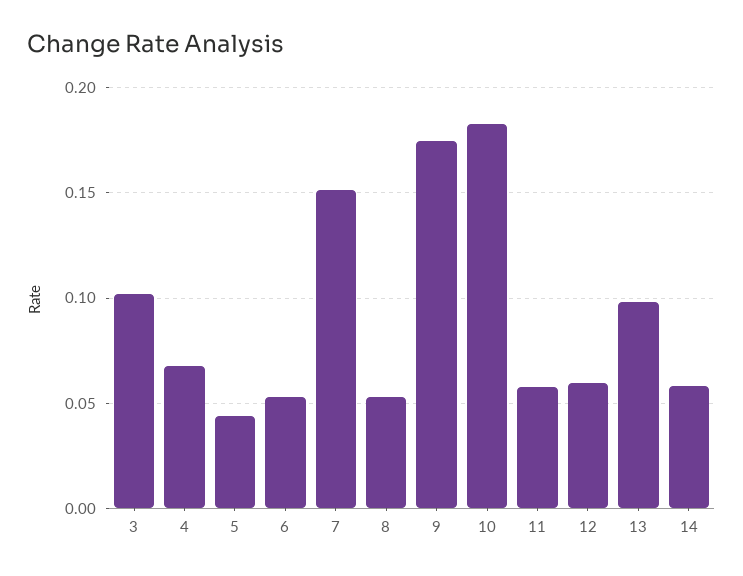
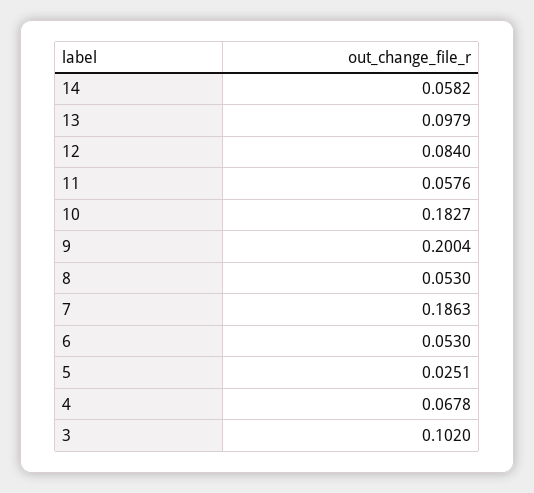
5: 0.045 -> 0.0251
7: 0.15 -> 0.1863
9: 0.175 -> 0.2004
12: 0.06 -> 0.084

